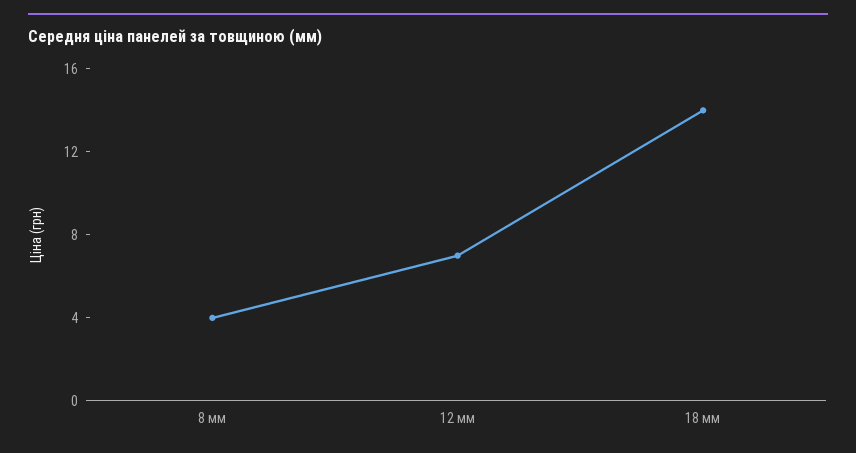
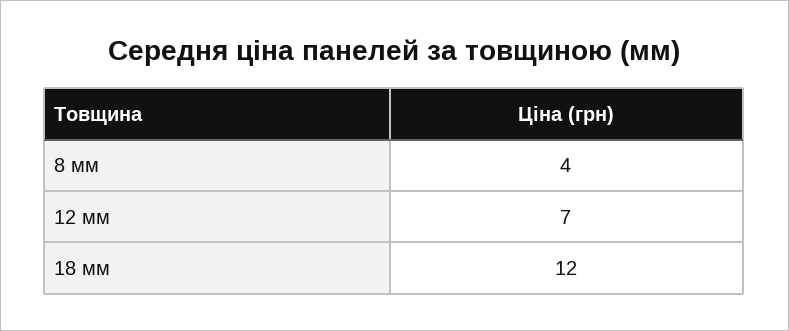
18 мм: 14 -> 12

